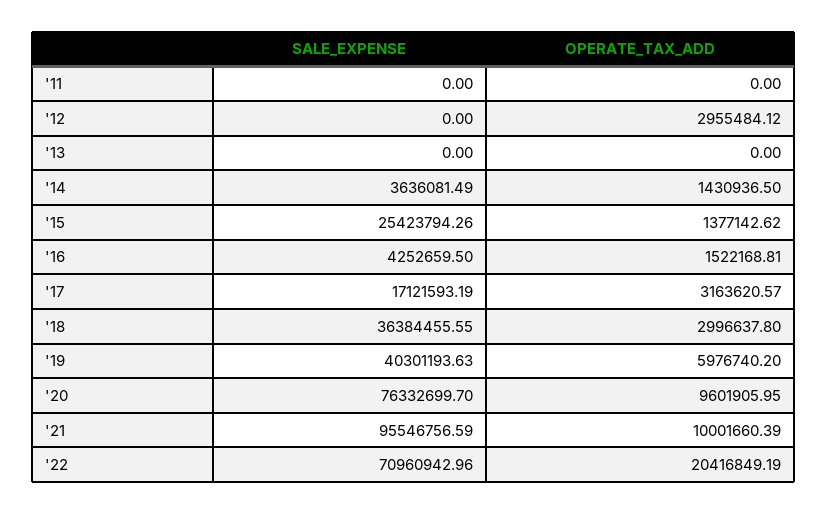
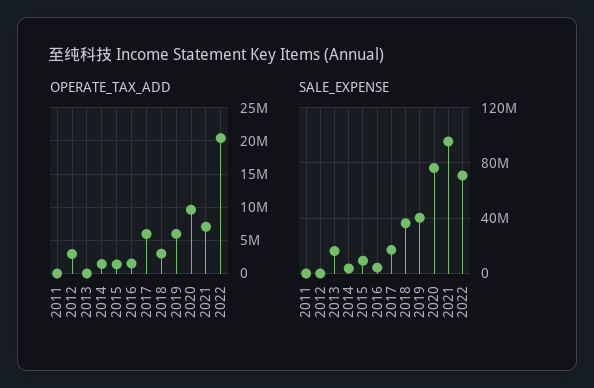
SALE_EXPENSE, '13: 0 -> 15000000
SALE_EXPENSE, '15: 25423794.26 -> 10000000
OPERATE_TAX_ADD, '17: 3163620.57 -> 6000000
OPERATE_TAX_ADD, '21: 10001660.39 -> 7000000

